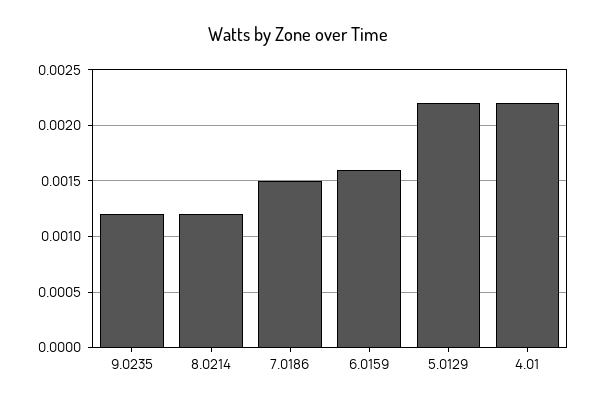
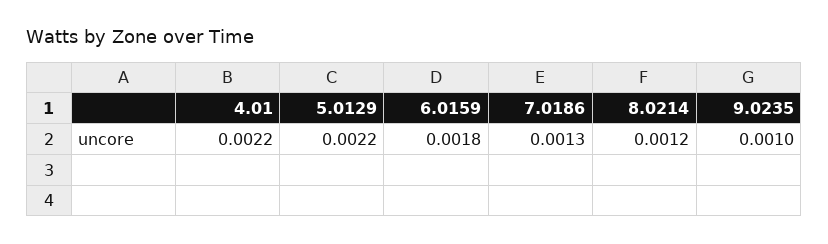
9.0235: 0.0012 -> 0.001
7.0186: 0.0015 -> 0.0013
6.0159: 0.0016 -> 0.0018

